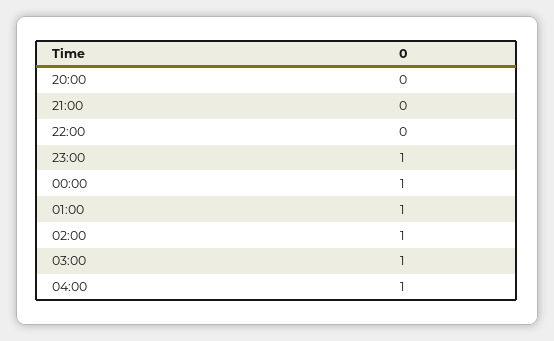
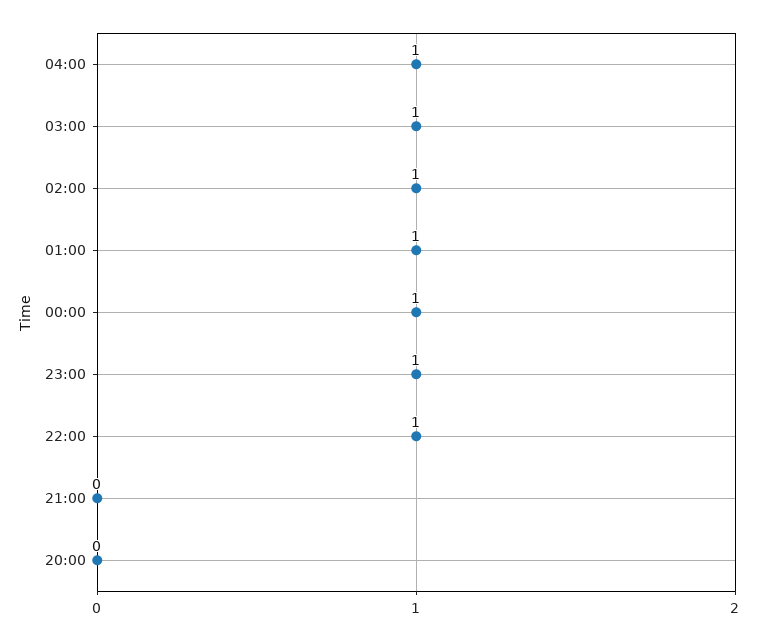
22:00: 0 -> 1

